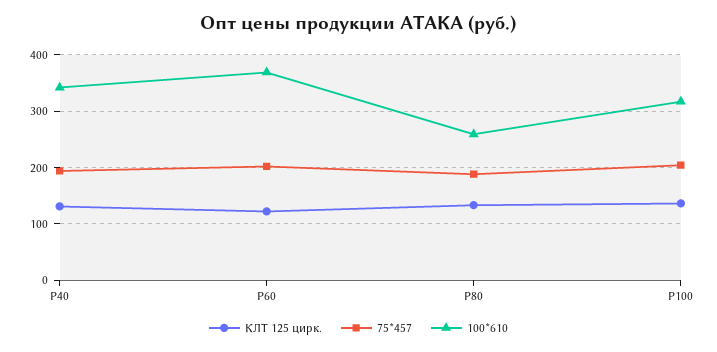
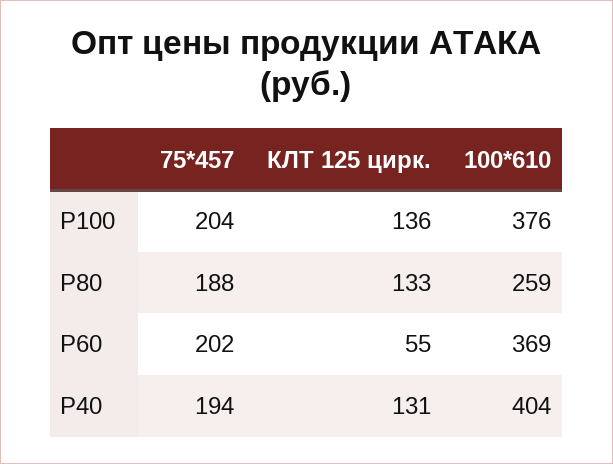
100*610, Р40: 340 -> 404
КЛТ 125 цирк., Р60: 120 -> 55
100*610, Р100: 320 -> 376

